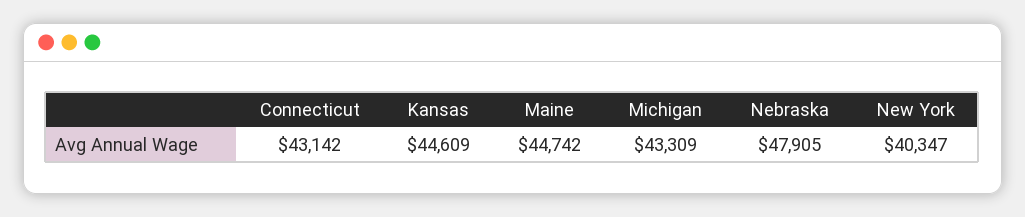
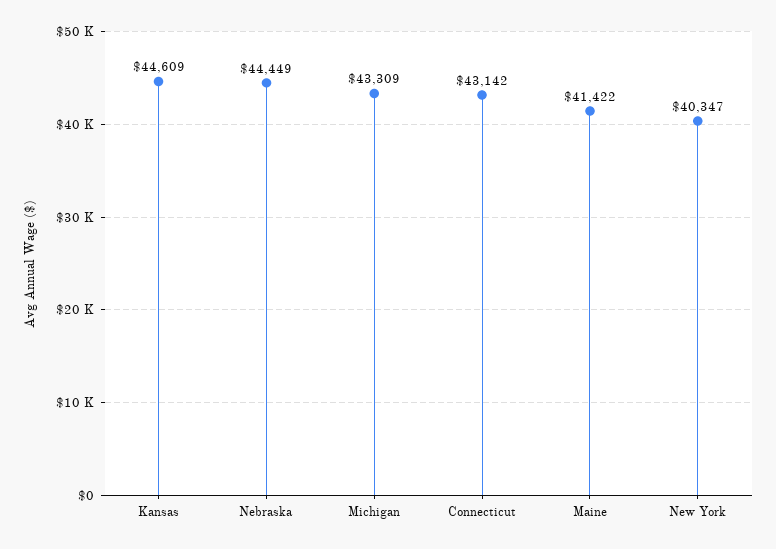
Maine: 44742 -> 41422
Nebraska: 47905 -> 44449

